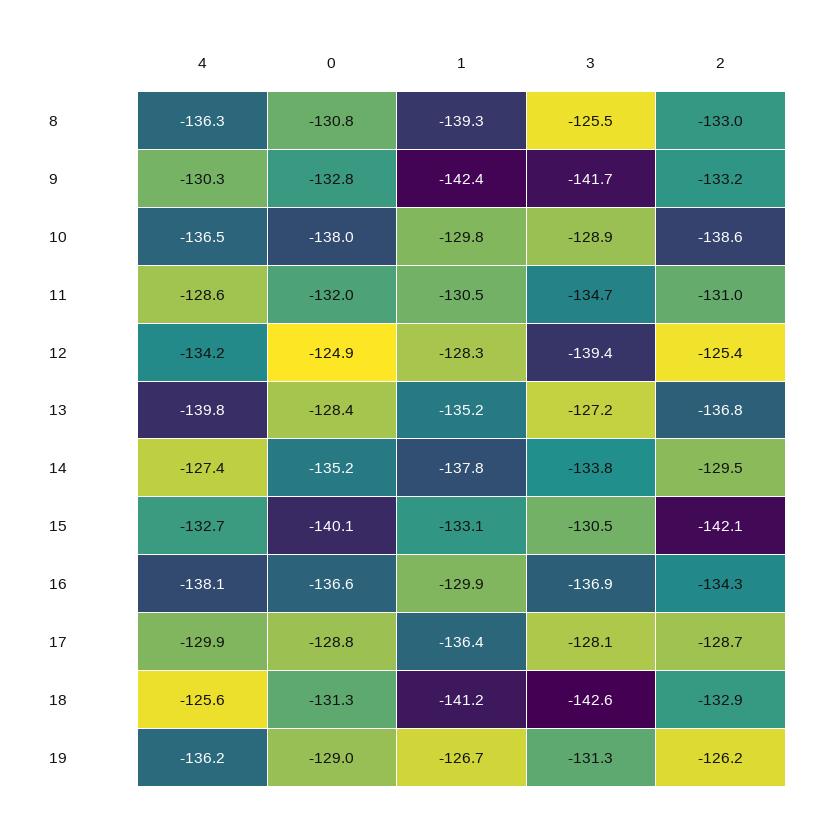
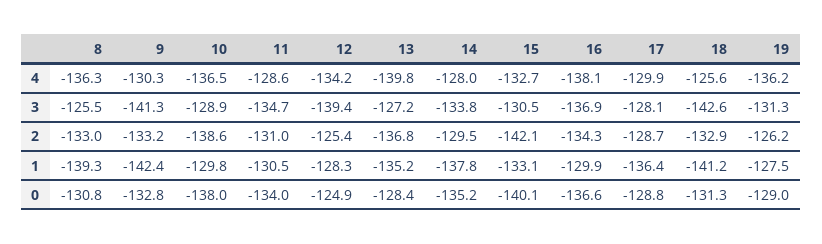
3, 9: -141.7 -> -141.3
0, 11: -132 -> -134
4, 14: -127.4 -> -128
1, 19: -126.7 -> -127.5

